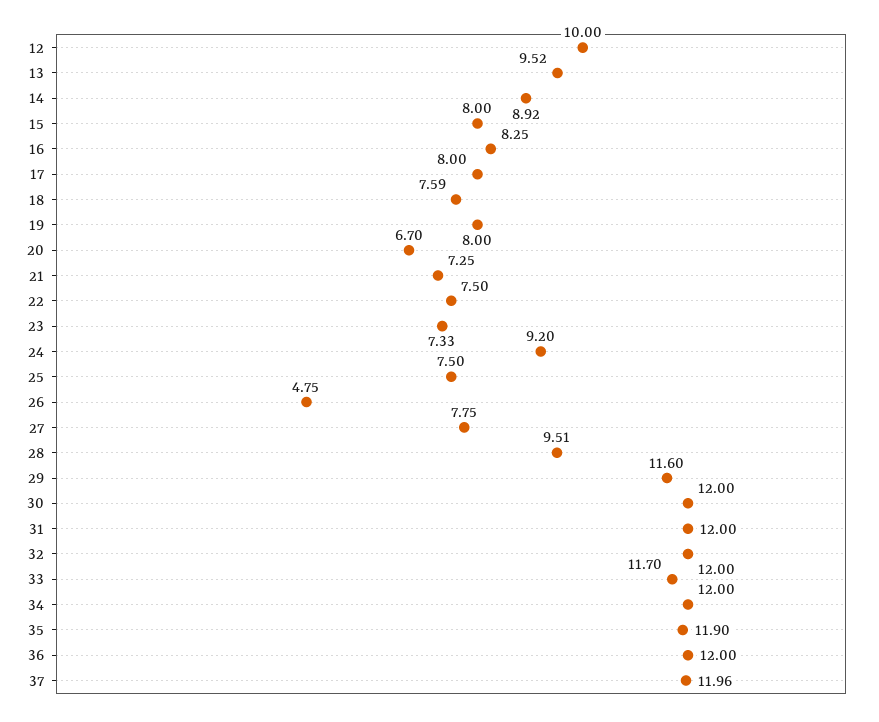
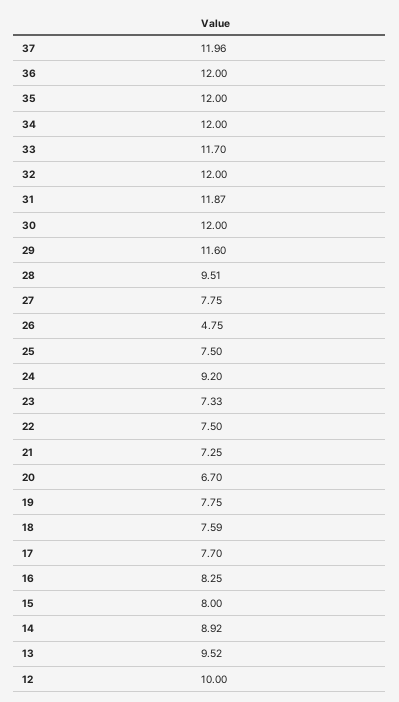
17: 8 -> 7.7
19: 8 -> 7.75
31: 12 -> 11.87
35: 11.9 -> 12

